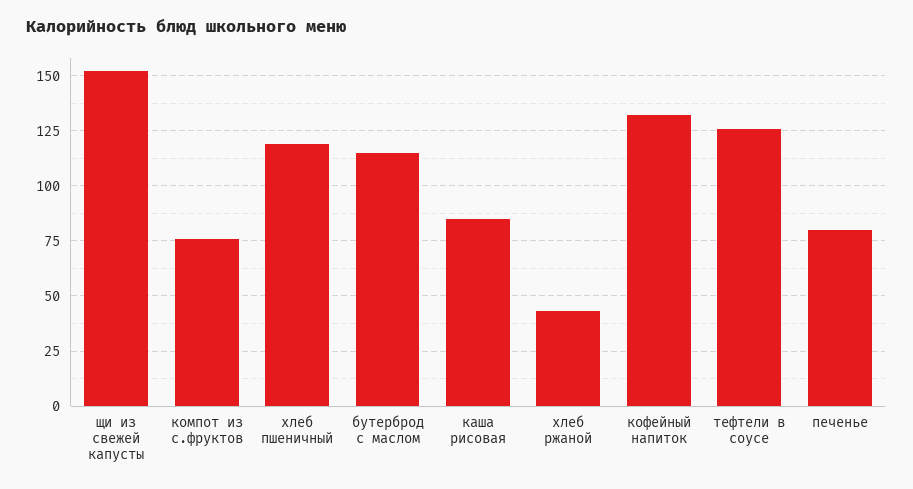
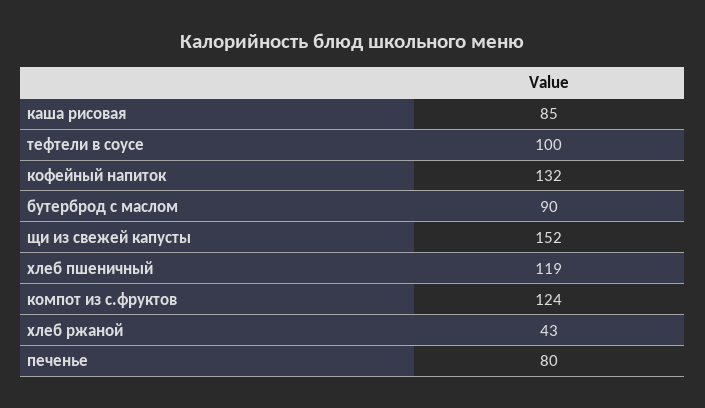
компот из с.фруктов: 75 -> 124
бутерброд с маслом: 115 -> 90
тефтели в соусе: 125 -> 100

